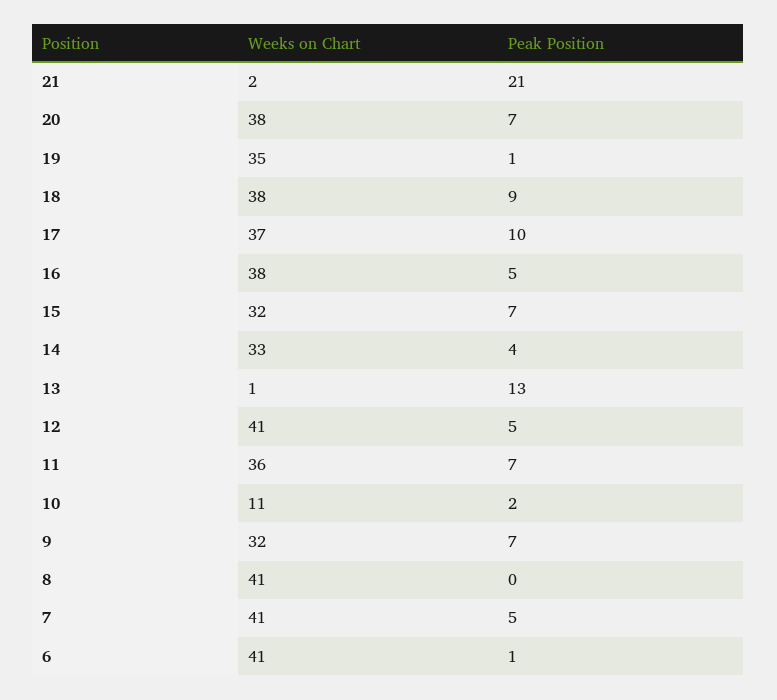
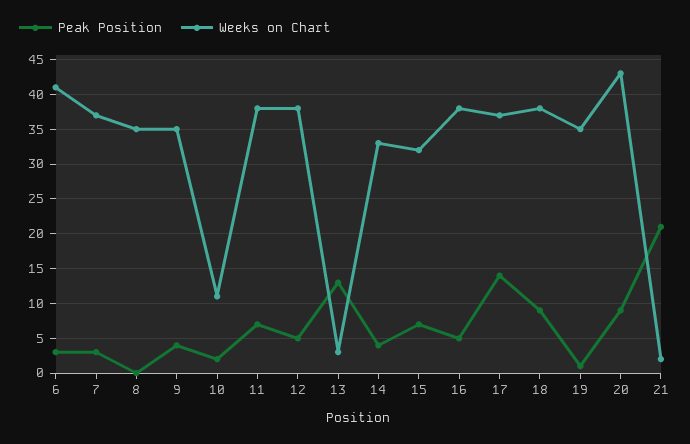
Weeks on Chart, 20: 38 -> 43
Peak Position, 20: 7 -> 9
Peak Position, 17: 10 -> 14
Weeks on Chart, 13: 1 -> 3
Weeks on Chart, 12: 41 -> 38
Weeks on Chart, 11: 36 -> 38
Weeks on Chart, 9: 32 -> 35
Peak Position, 9: 7 -> 4
Weeks on Chart, 8: 41 -> 35
Weeks on Chart, 7: 41 -> 37
Peak Position, 7: 5 -> 3
Peak Position, 6: 1 -> 3

